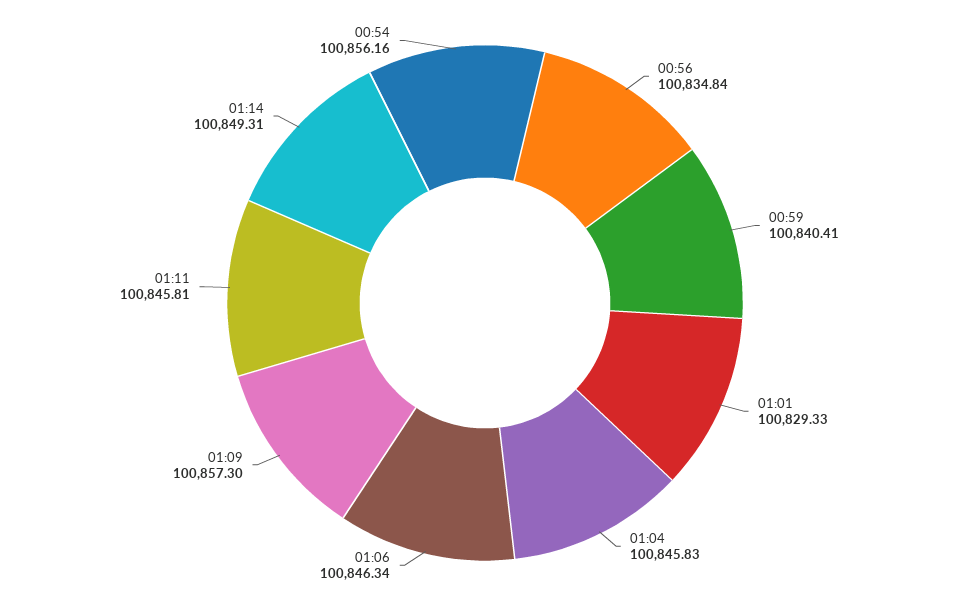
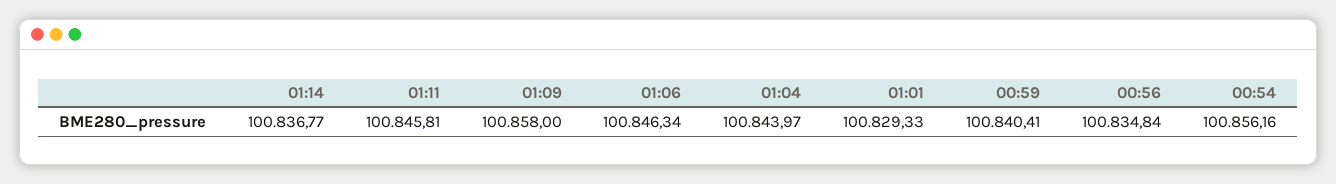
01:04: 100845.83 -> 100843.97
01:09: 100857.3 -> 100858
01:14: 100849.31 -> 100836.77

